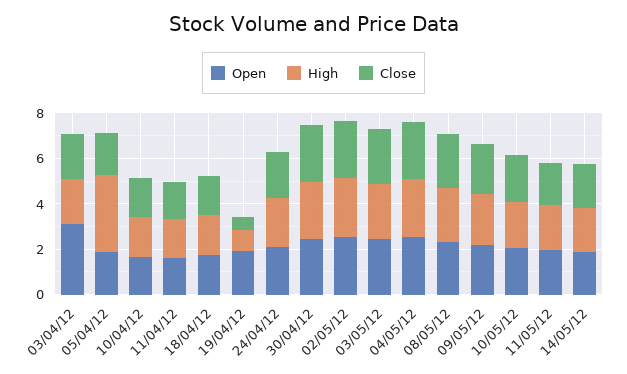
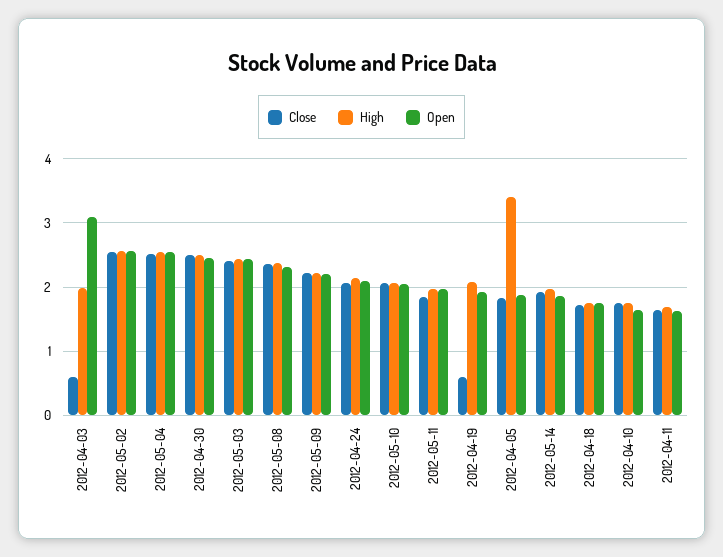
Close, 03/04/12: 2 -> 0.6
High, 19/04/12: 1 -> 2.1

